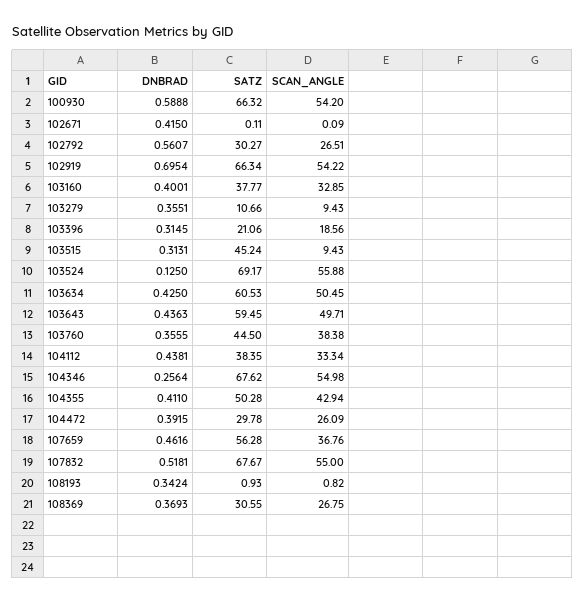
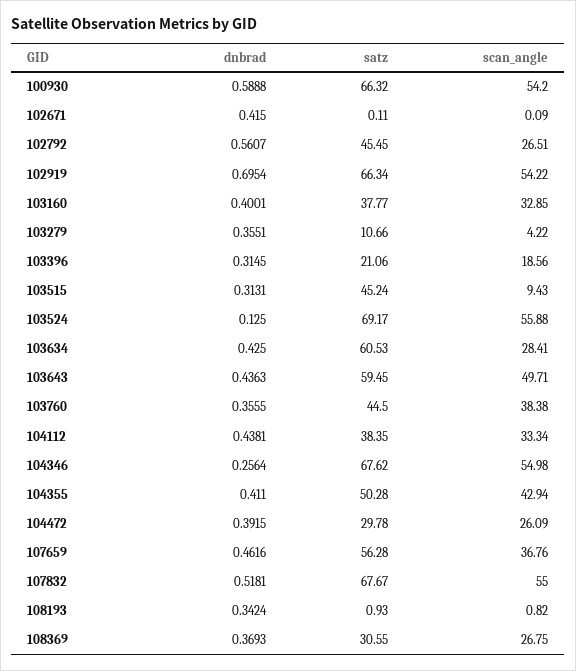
SATZ, 102792: 30.27 -> 45.45
SCAN_ANGLE, 103279: 9.43 -> 4.22
SCAN_ANGLE, 103634: 50.45 -> 28.41

